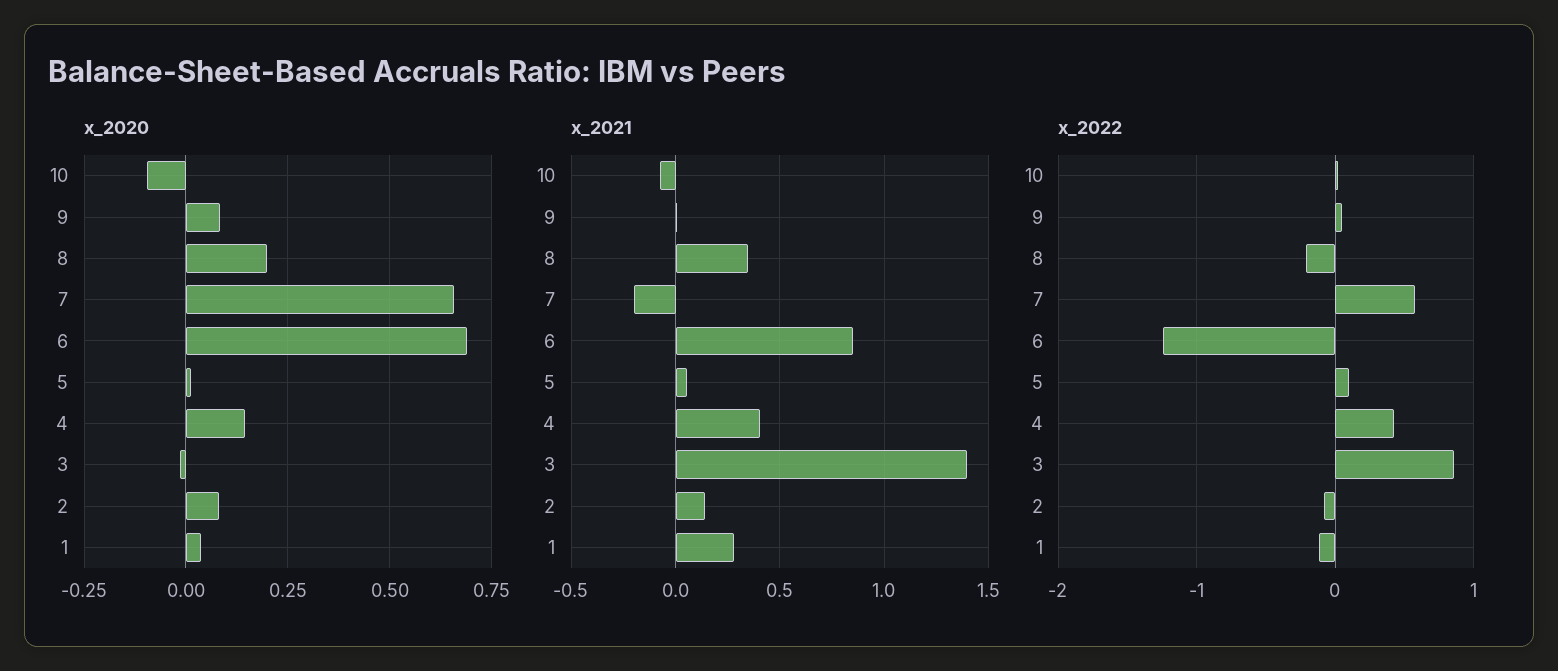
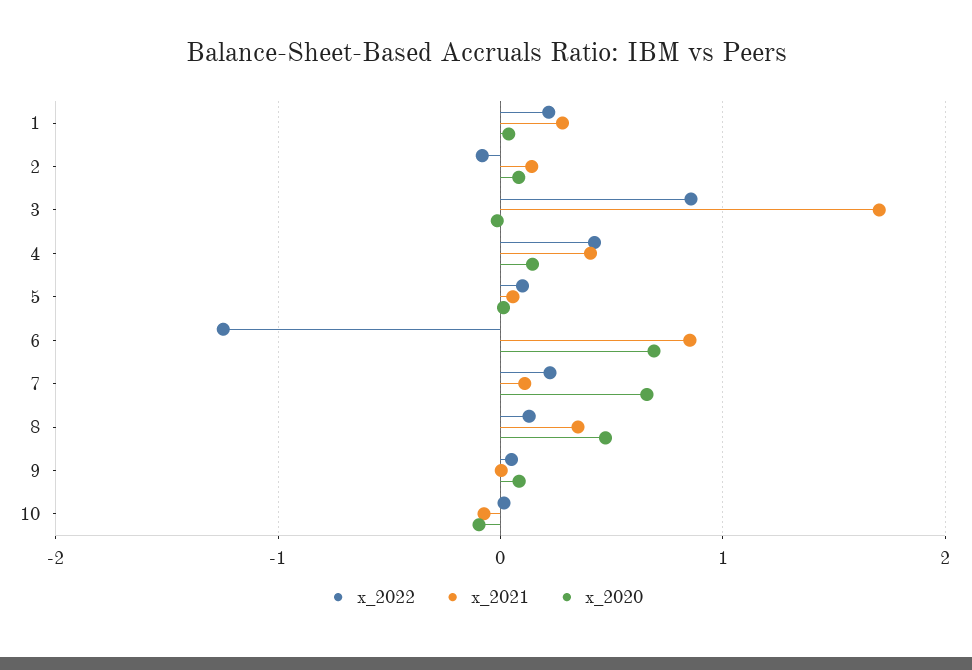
x_2020, 8: 0.2 -> 0.5
x_2021, 7: -0.2 -> 0.1
x_2021, 3: 1.4 -> 1.7
x_2022, 8: -0.2 -> 0.1
x_2022, 7: 0.6 -> 0.2
x_2022, 1: -0.1 -> 0.2

